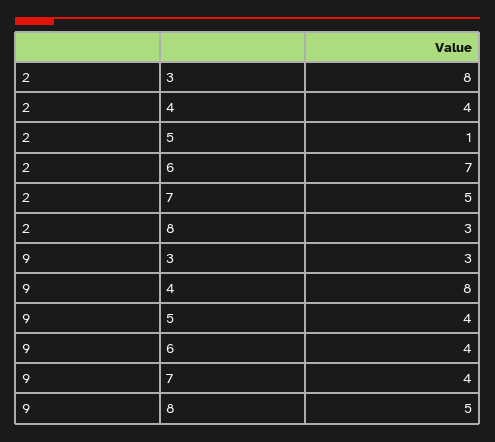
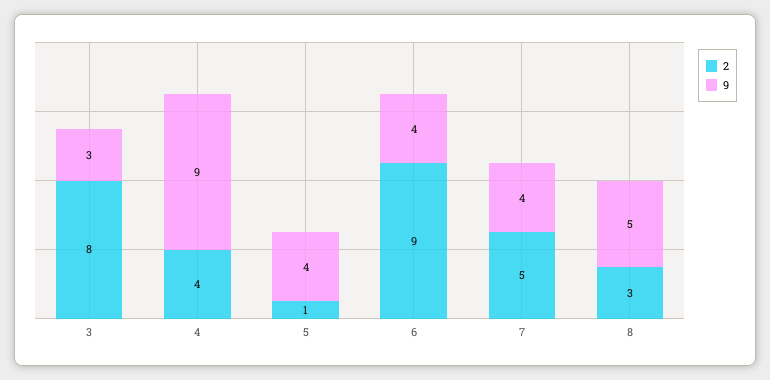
2, 6: 7 -> 9
9, 4: 8 -> 9

